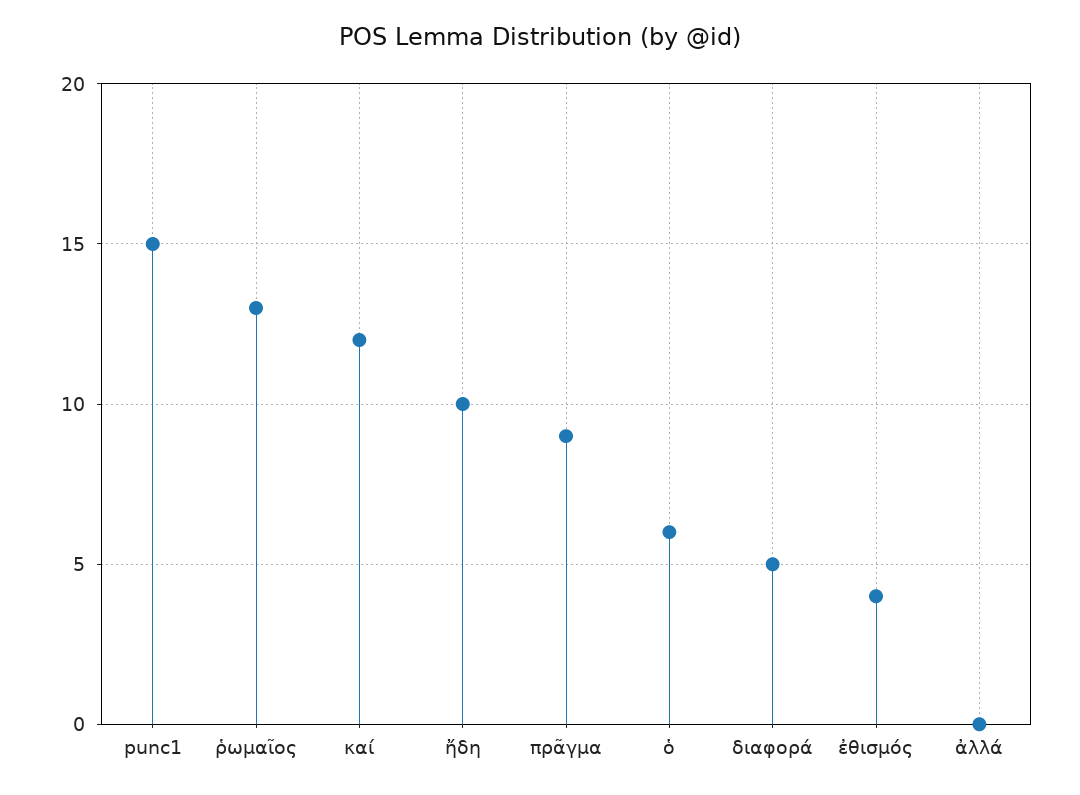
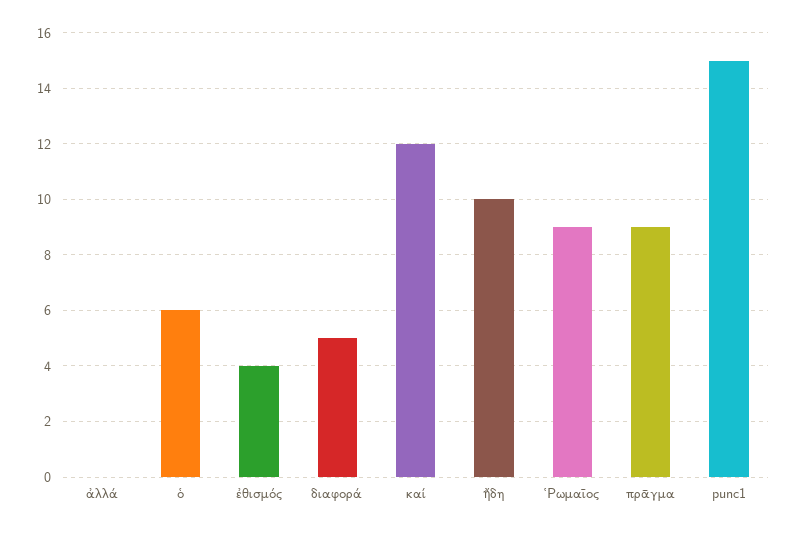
ῥωμαῖος: 13 -> 9

